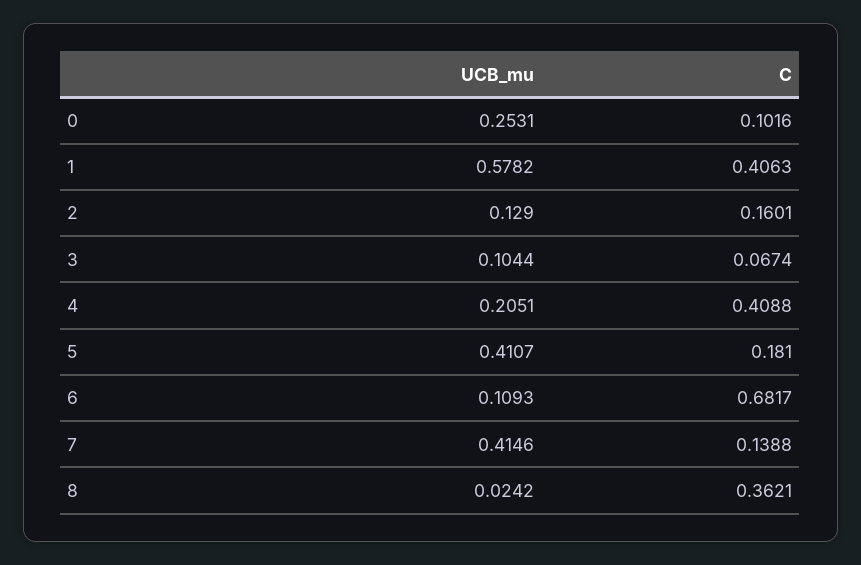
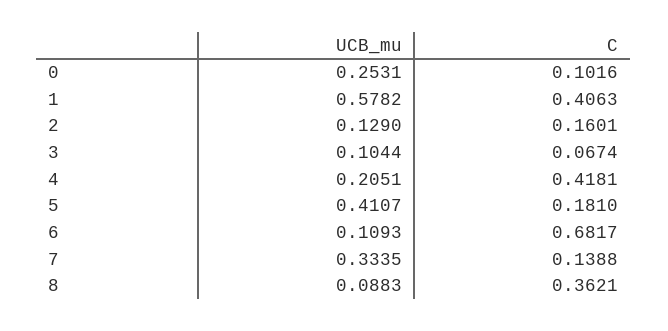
C, 4: 0.4088 -> 0.4181
UCB_mu, 7: 0.4146 -> 0.3335
UCB_mu, 8: 0.0242 -> 0.0883

